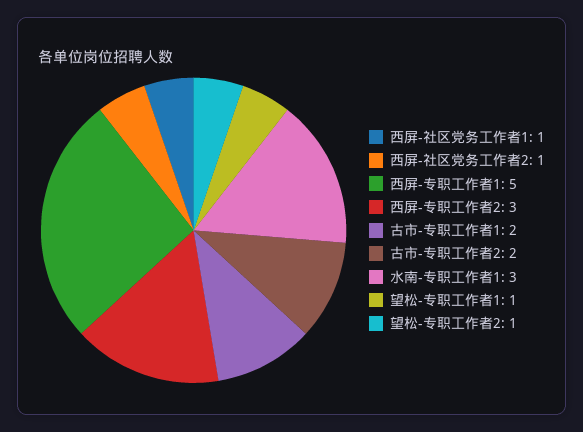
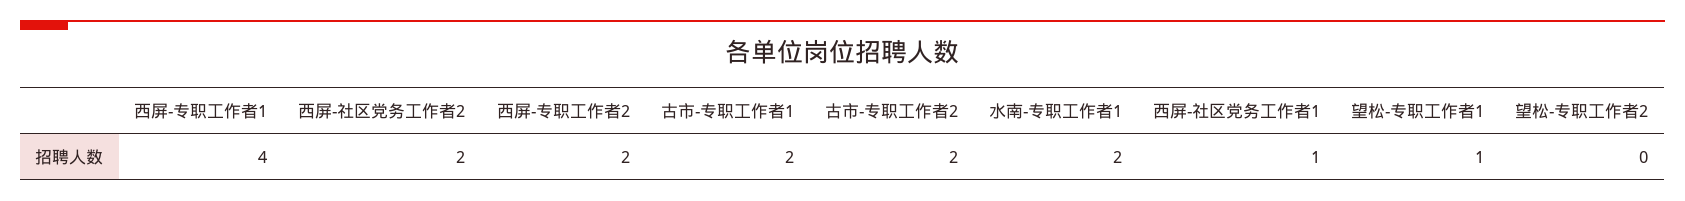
西屏-社区党务工作者2: 1 -> 2
西屏-专职工作者1: 5 -> 4
西屏-专职工作者2: 3 -> 2
水南-专职工作者1: 3 -> 2
望松-专职工作者2: 1 -> 0

